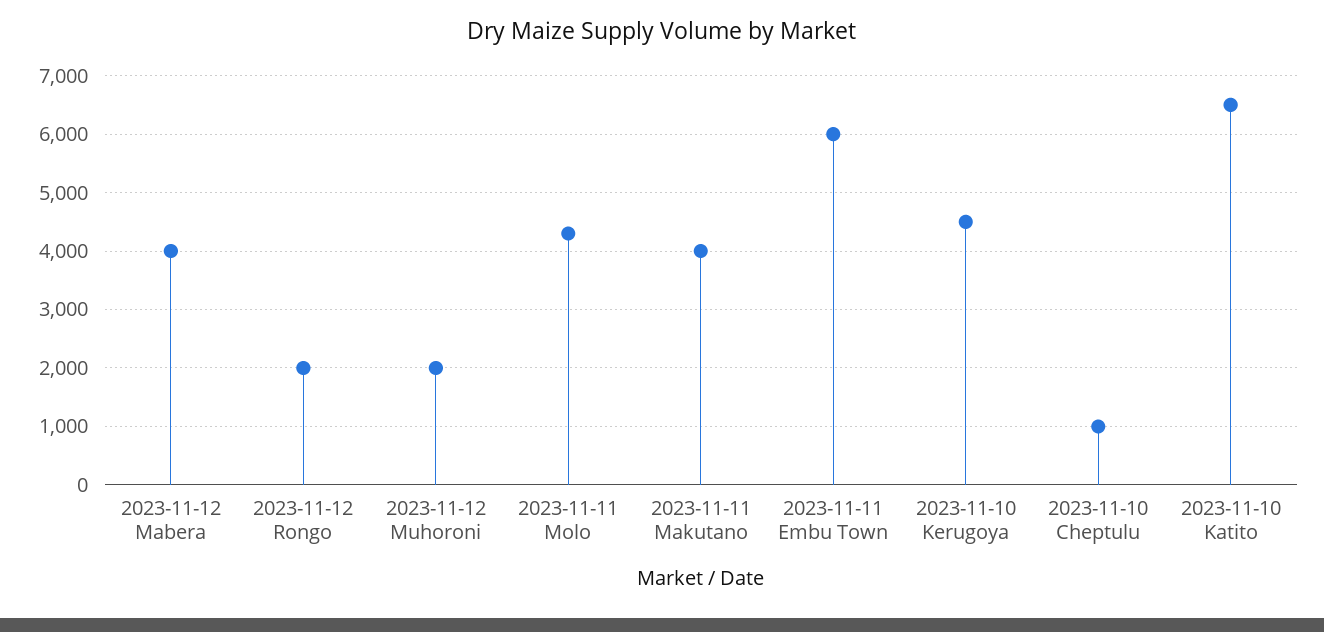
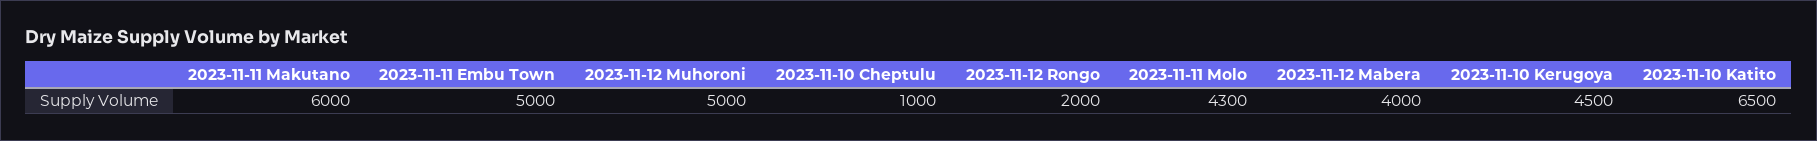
2023-11-12 Muhoroni: 2000 -> 5000
2023-11-11 Makutano: 4000 -> 6000
2023-11-11 Embu Town: 6000 -> 5000

